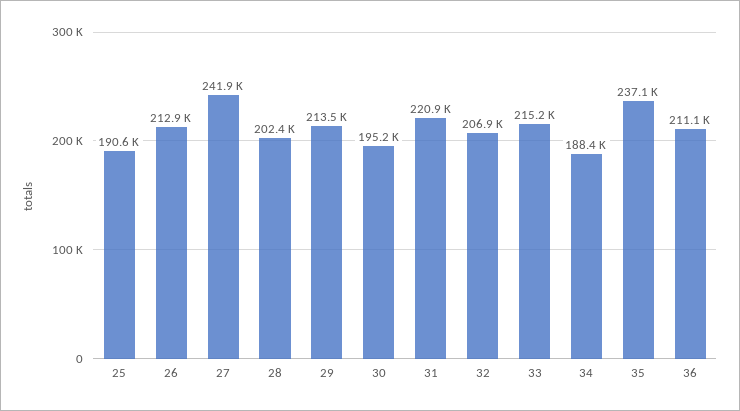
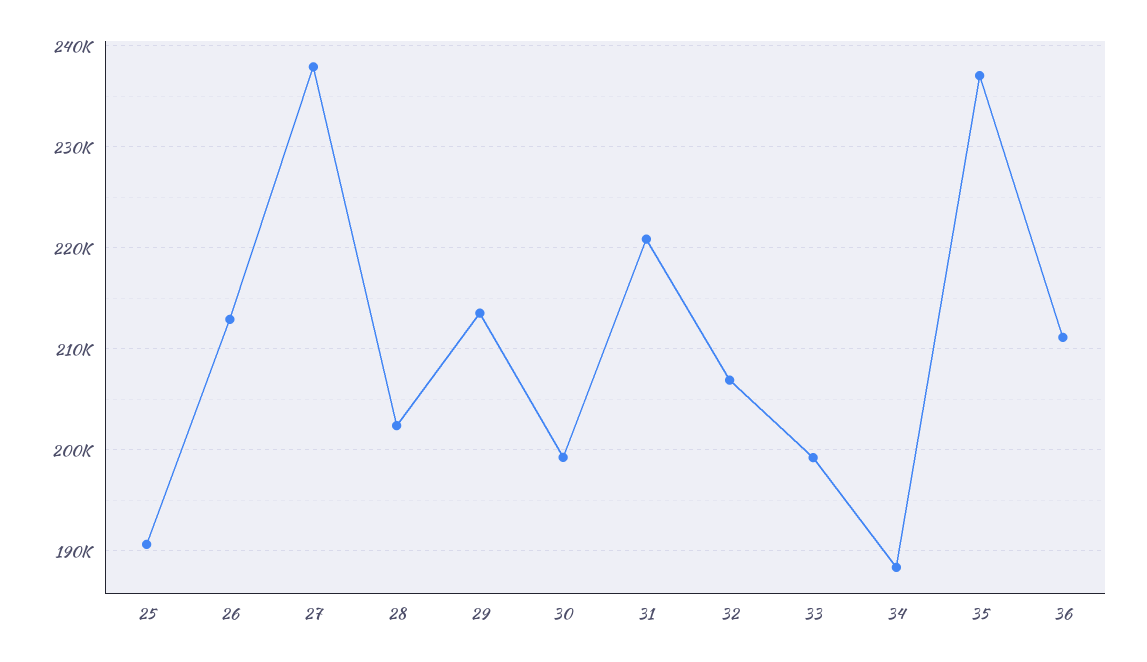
27: 241900 -> 238000
30: 195200 -> 199000
33: 215200 -> 199000

